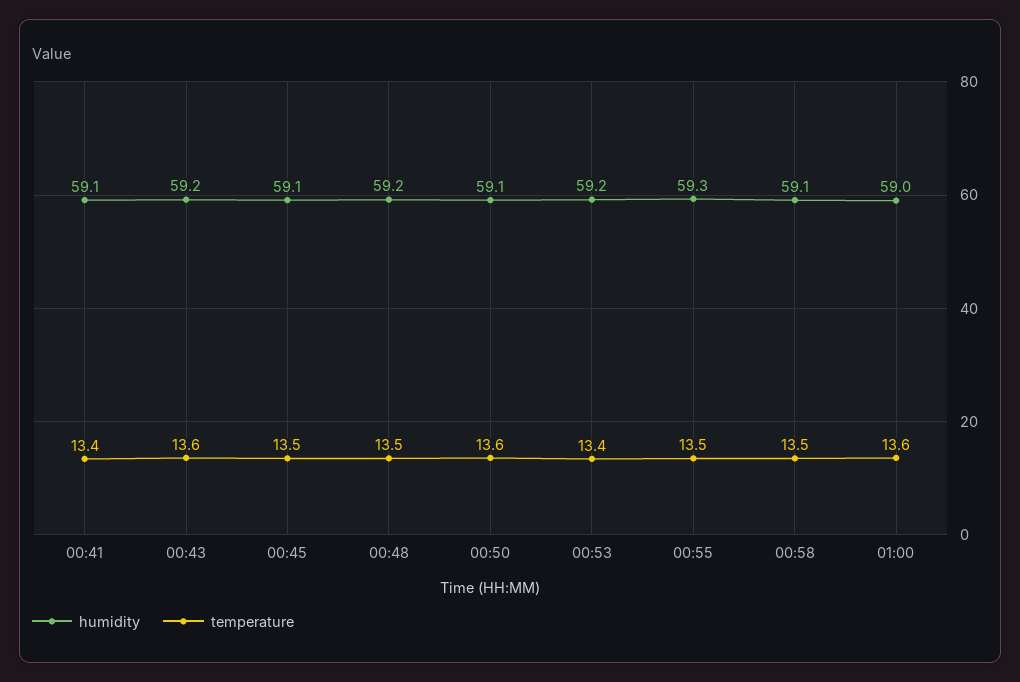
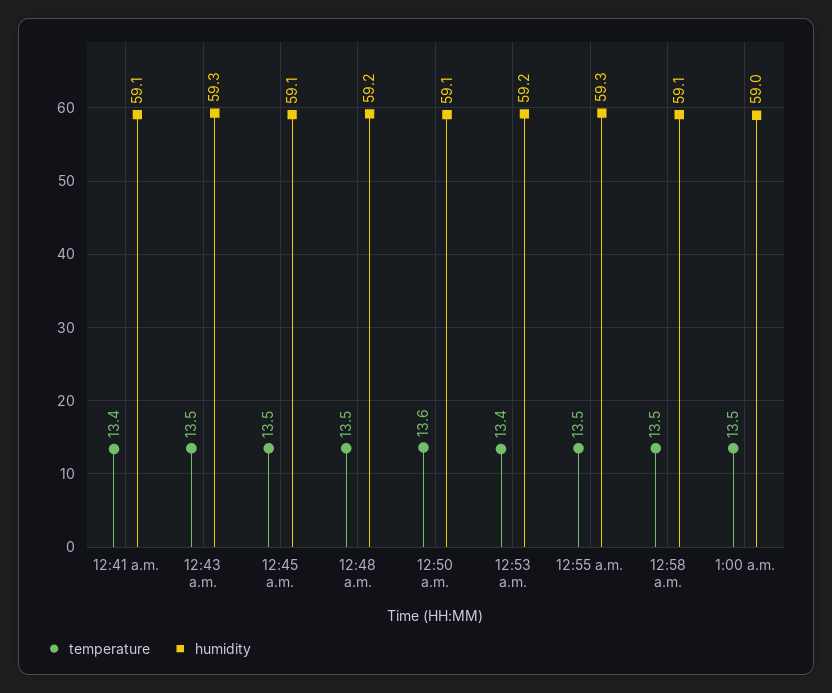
humidity, 00:43: 59.2 -> 59.3
temperature, 00:43: 13.6 -> 13.5
temperature, 01:00: 13.6 -> 13.5

